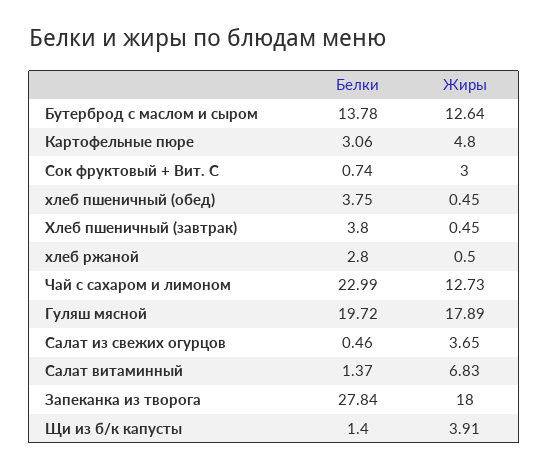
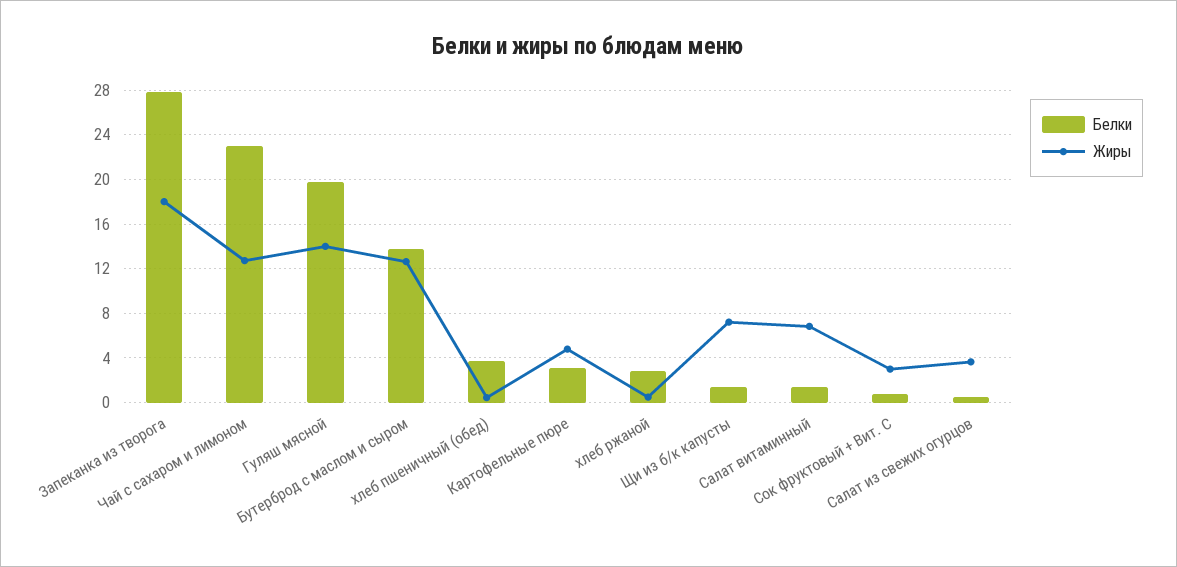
Белки, Хлеб пшеничный (завтрак): 3.8 -> none
Жиры, Хлеб пшеничный (завтрак): 0.45 -> none
Жиры, Гуляш мясной: 17.89 -> 14
Жиры, Щи из б/к капусты: 3.91 -> 7

